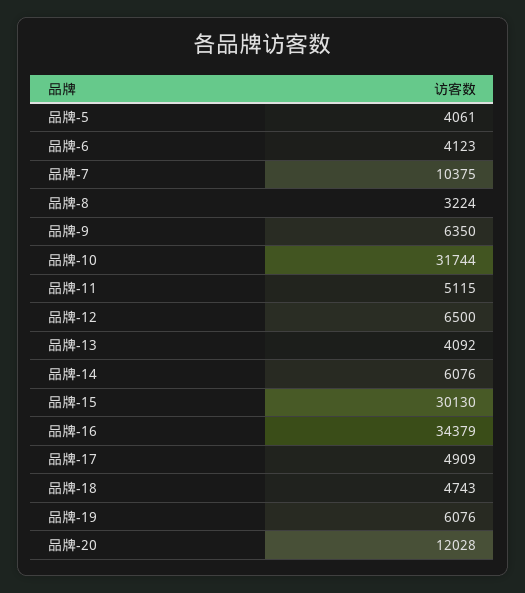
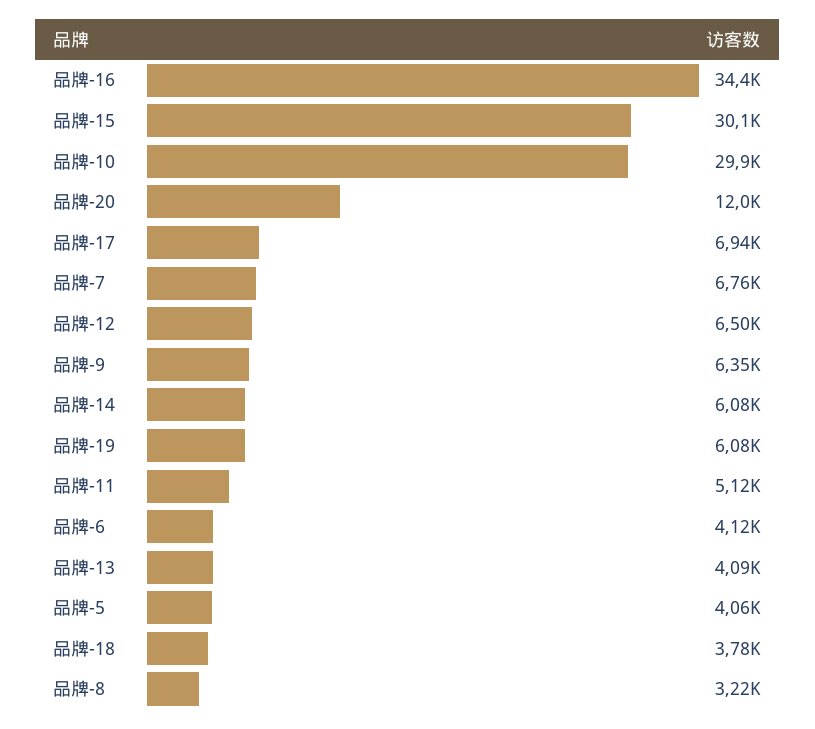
品牌-7: 10375 -> 6760
品牌-10: 31744 -> 29900
品牌-17: 4909 -> 6940
品牌-18: 4743 -> 3780

